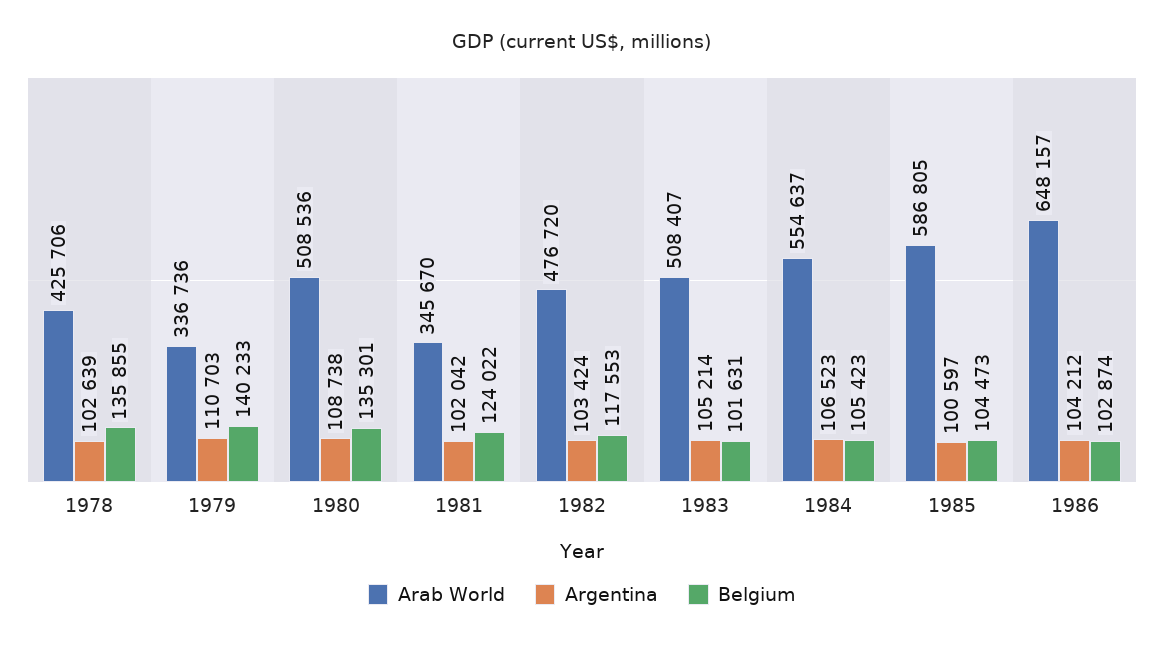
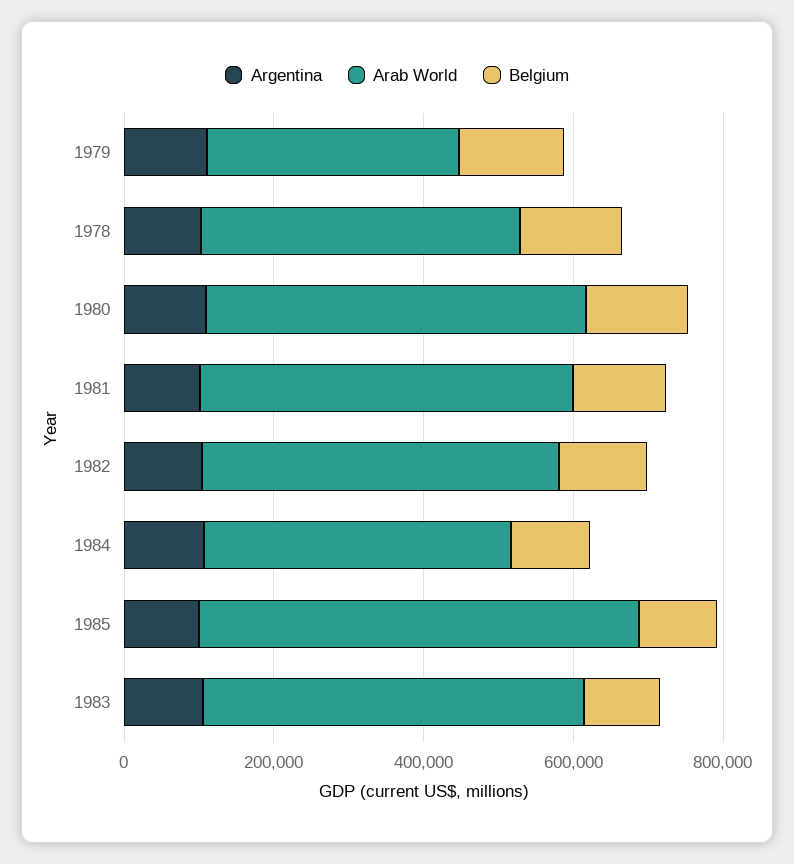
Arab World, 1981: 345670 -> 500000
Arab World, 1984: 554637 -> 400000
Arab World, 1986: 648157 -> none
Argentina, 1986: 104212 -> none
Belgium, 1986: 102874 -> none

